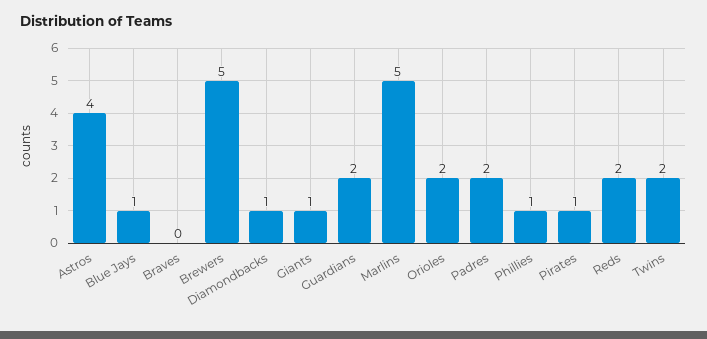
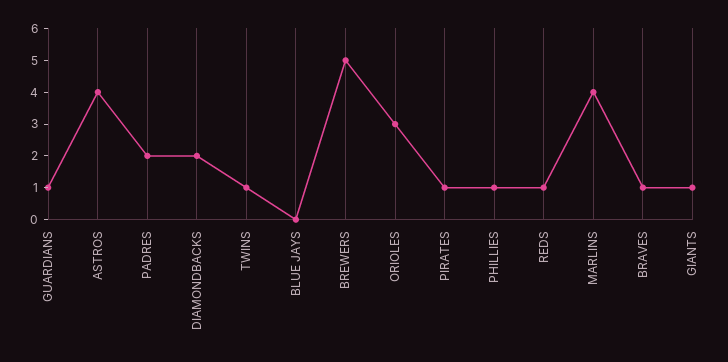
Blue Jays: 1 -> 0
Braves: 0 -> 1
Diamondbacks: 1 -> 2
Guardians: 2 -> 1
Marlins: 5 -> 4
Orioles: 2 -> 3
Reds: 2 -> 1
Twins: 2 -> 1

